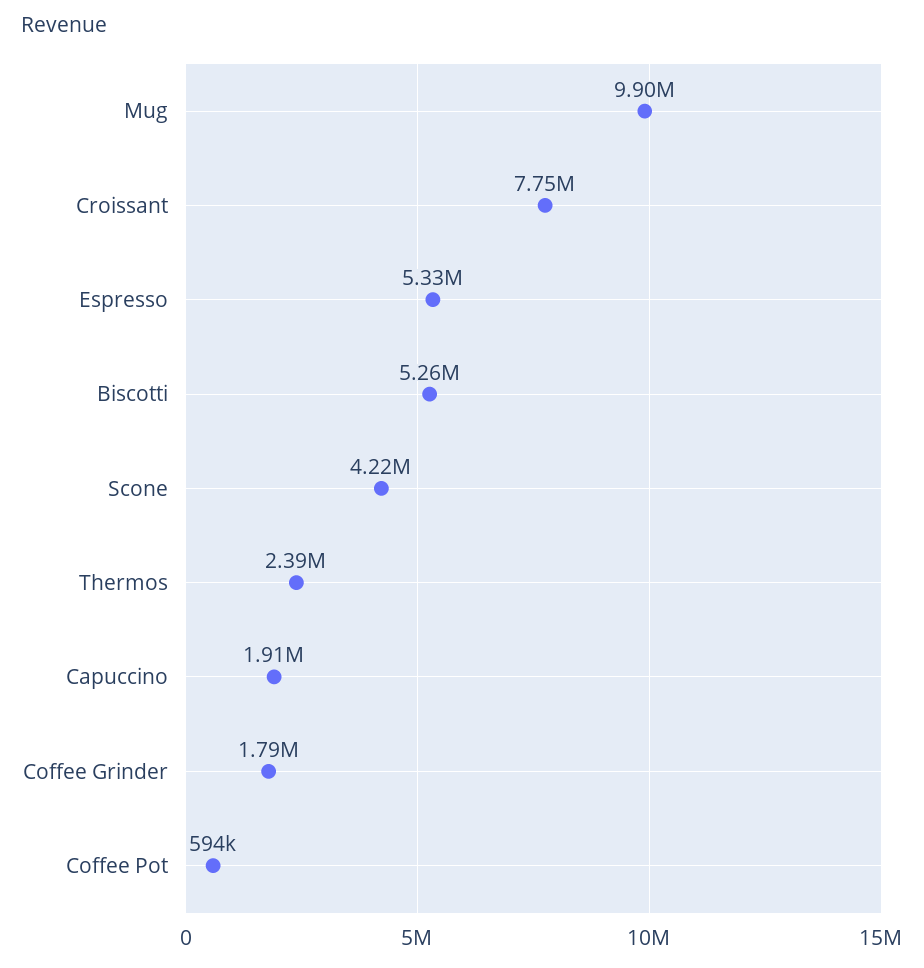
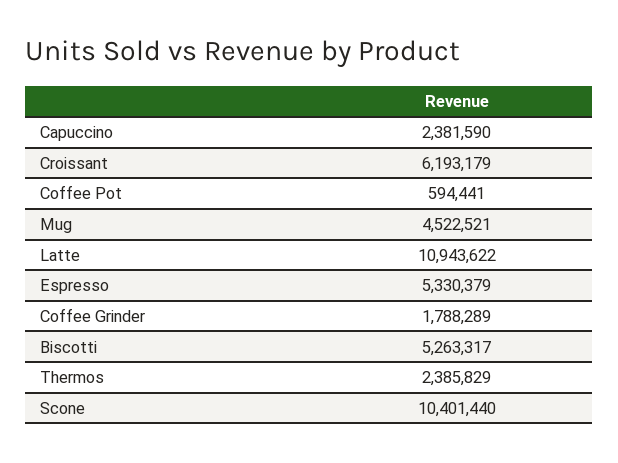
Mug: 9900000 -> 4522521
Croissant: 7750000 -> 6193179
Scone: 4220000 -> 10401440
Capuccino: 1910000 -> 2381590
Latte: none -> 10943622

